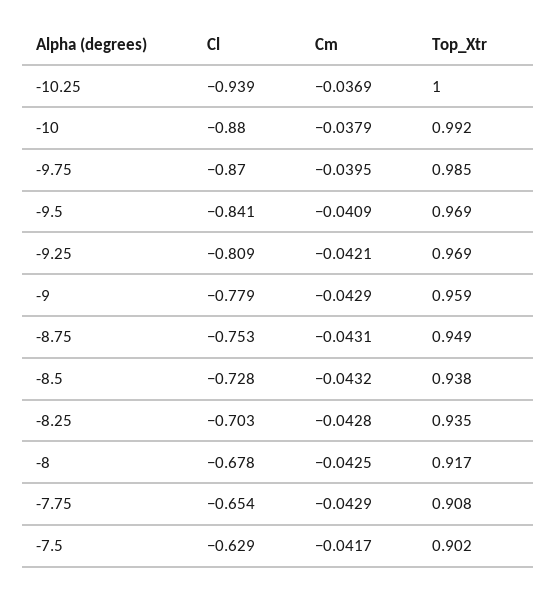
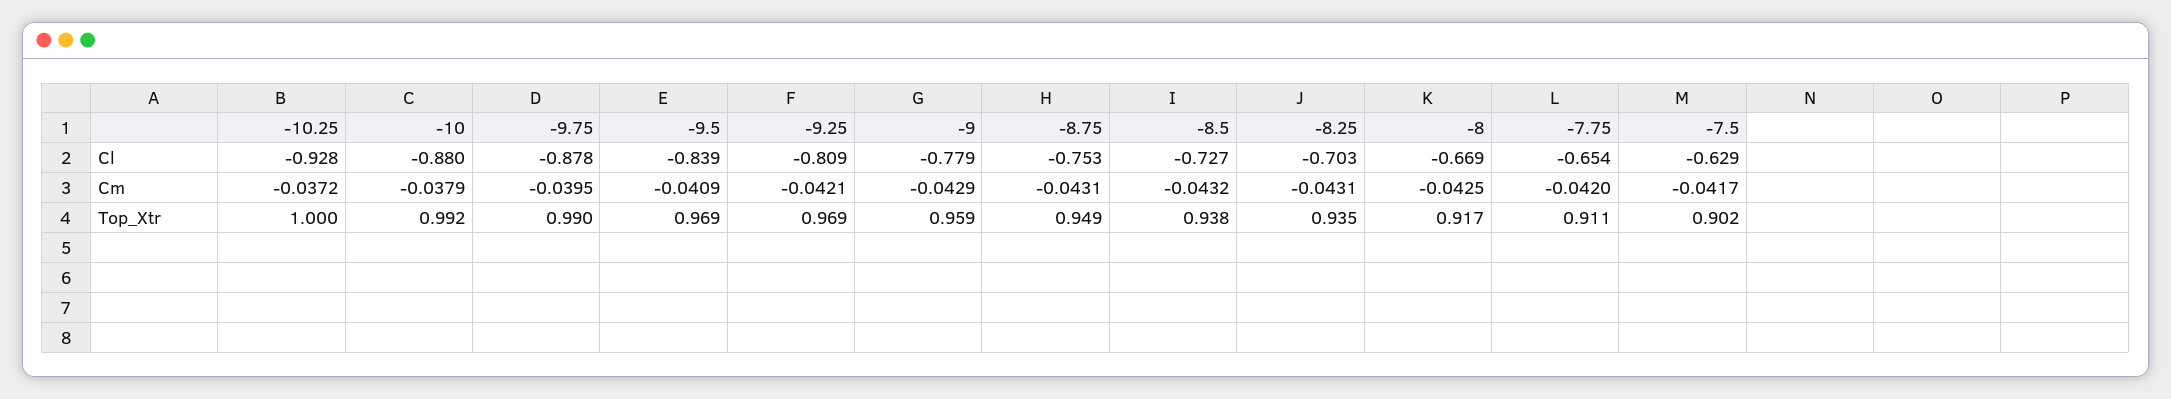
Cl, -10.25: -0.939 -> -0.928
Cm, -10.25: -0.0369 -> -0.0372
Cl, -9.75: -0.87 -> -0.878
Top_Xtr, -9.75: 0.985 -> 0.99
Cl, -9.5: -0.841 -> -0.839
Cl, -8.5: -0.728 -> -0.727
Cm, -8.25: -0.0428 -> -0.0431
Cl, -8: -0.678 -> -0.669
Cm, -7.75: -0.0429 -> -0.042
Top_Xtr, -7.75: 0.908 -> 0.911

